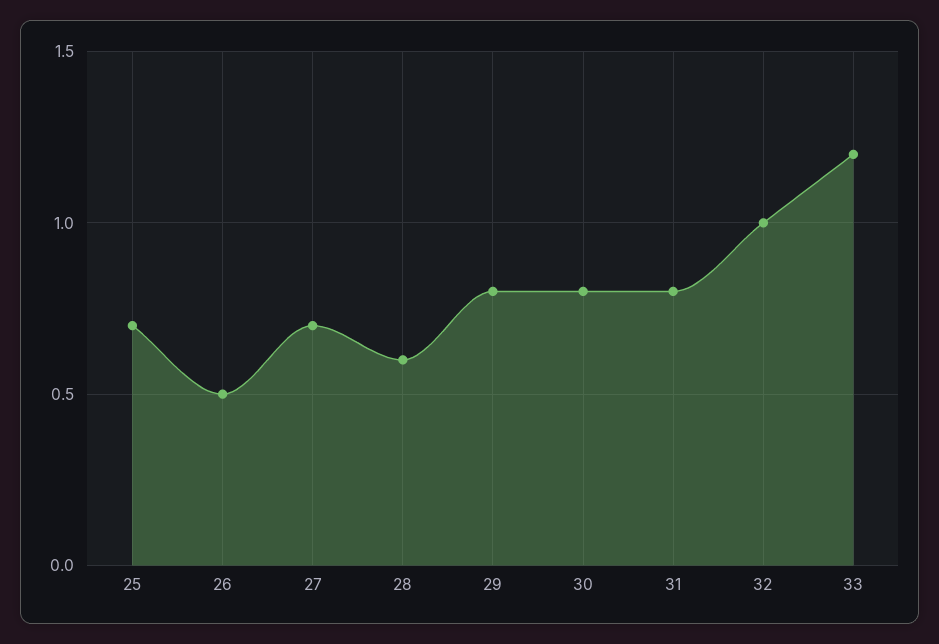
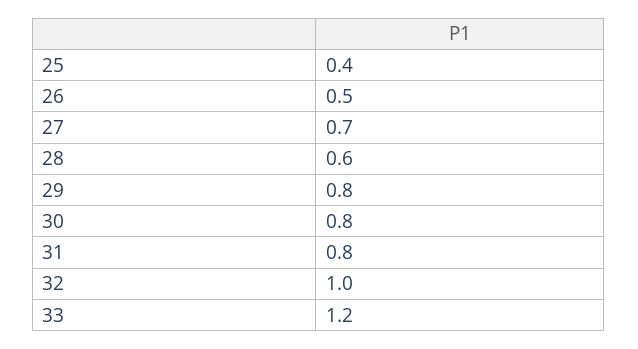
25: 0.7 -> 0.4

